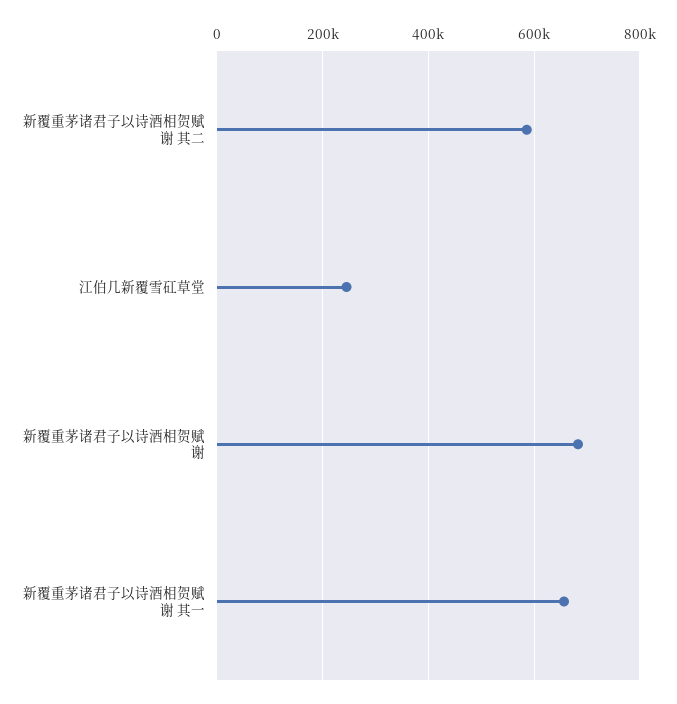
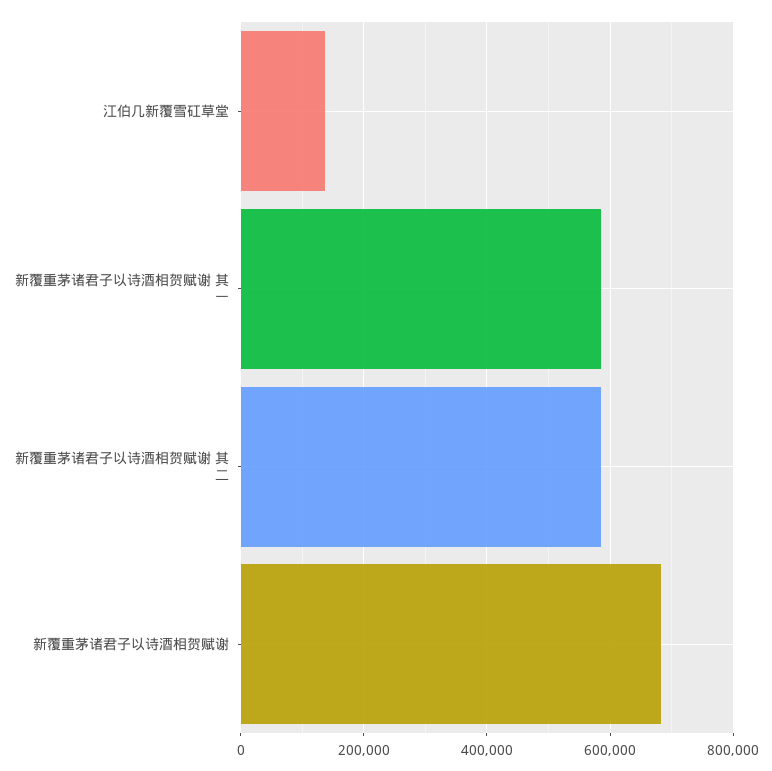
江伯几新覆雪矼草堂: 240000 -> 140000
新覆重茅诸君子以诗酒相贺赋谢 其一: 660000 -> 580000

